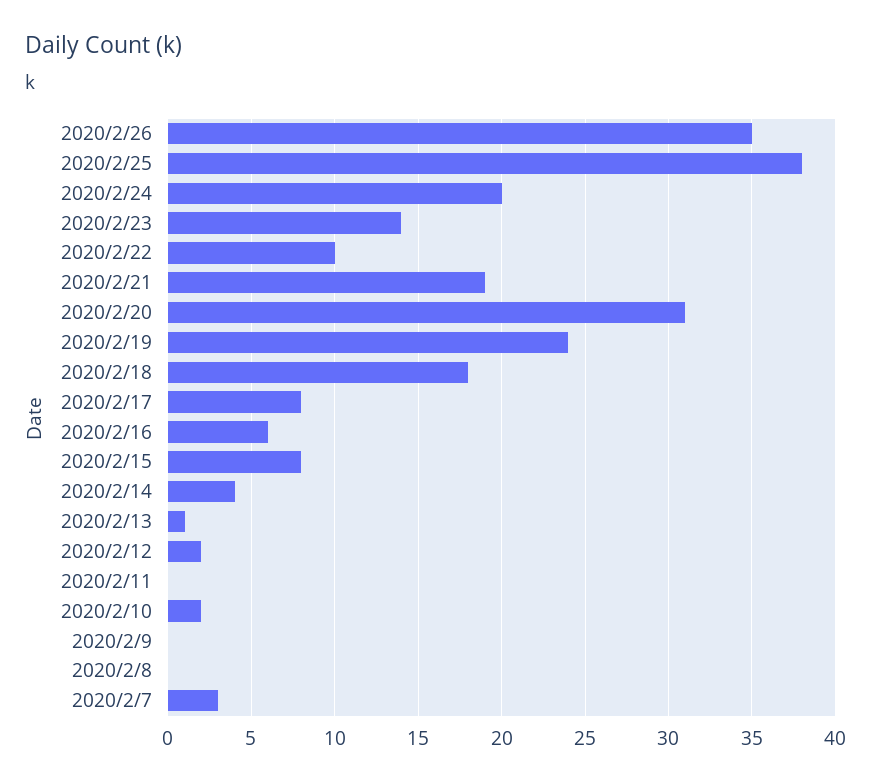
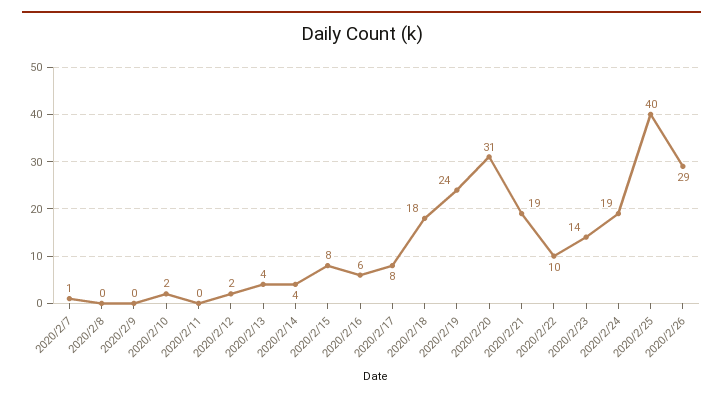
2020/2/26: 35 -> 29
2020/2/25: 38 -> 40
2020/2/24: 20 -> 19
2020/2/13: 1 -> 4
2020/2/7: 3 -> 1

